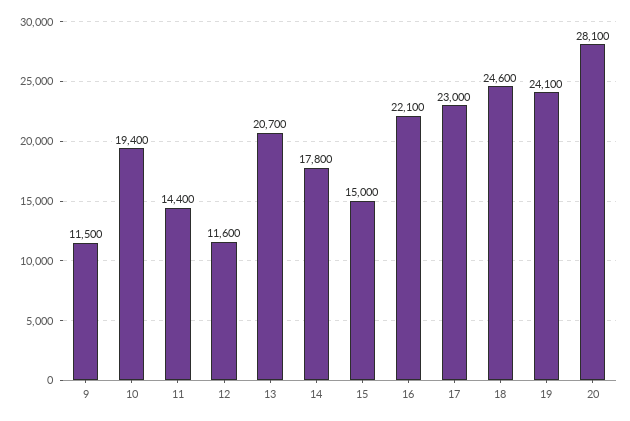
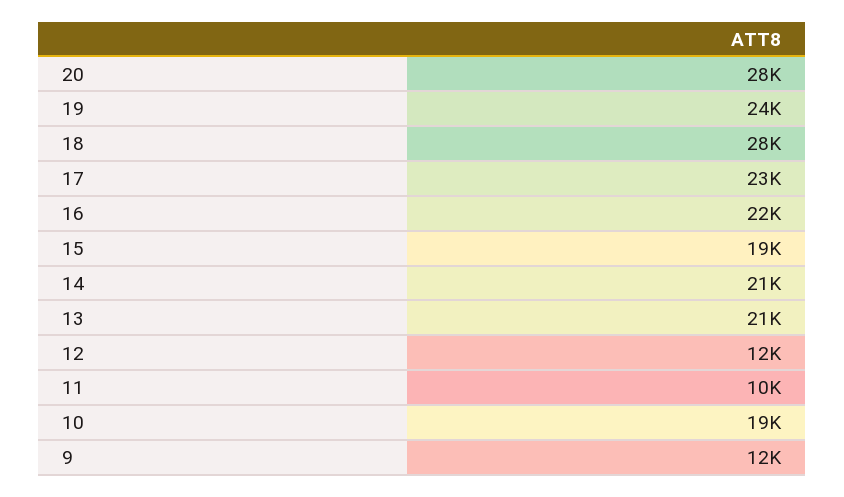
11: 14400 -> 10000
14: 17800 -> 21000
15: 15000 -> 19000
18: 24600 -> 28000

